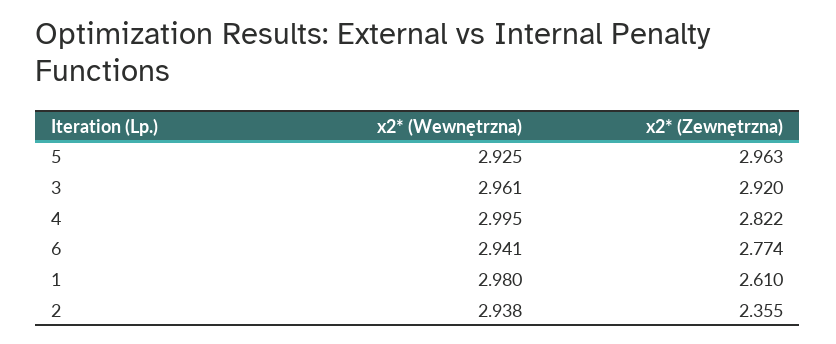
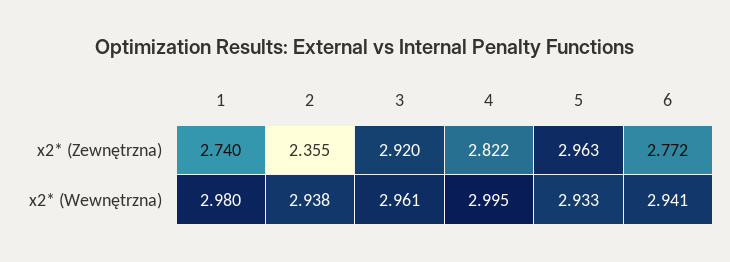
x2* (Wewnętrzna), 5: 2.925 -> 2.933
x2* (Zewnętrzna), 6: 2.774 -> 2.772
x2* (Zewnętrzna), 1: 2.61 -> 2.74

